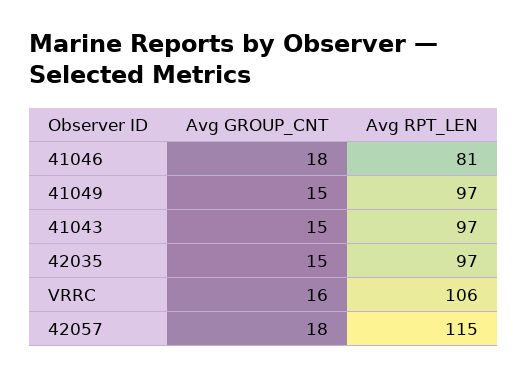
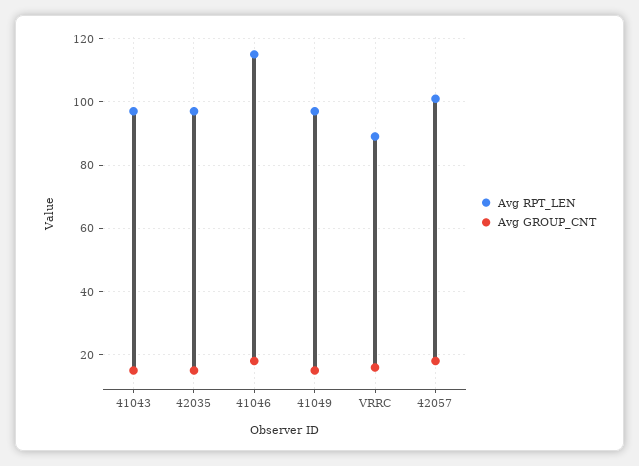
Avg RPT_LEN, 41046: 81 -> 115
Avg RPT_LEN, VRRC: 106 -> 90
Avg RPT_LEN, 42057: 115 -> 100

